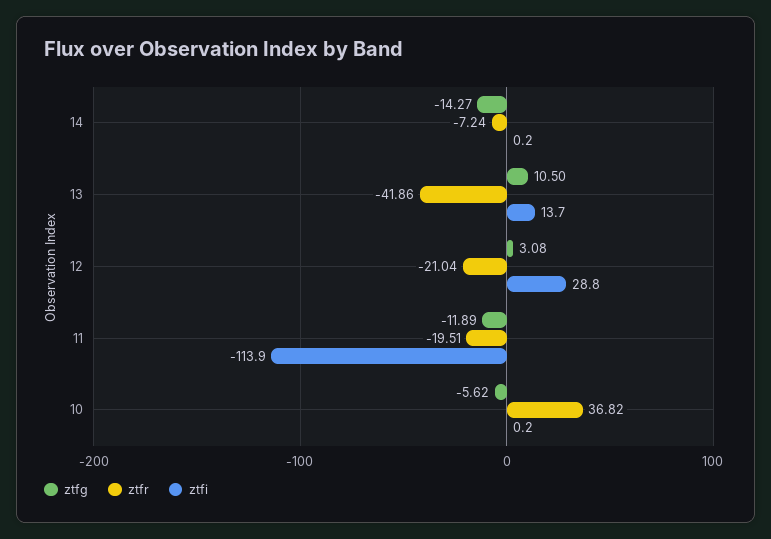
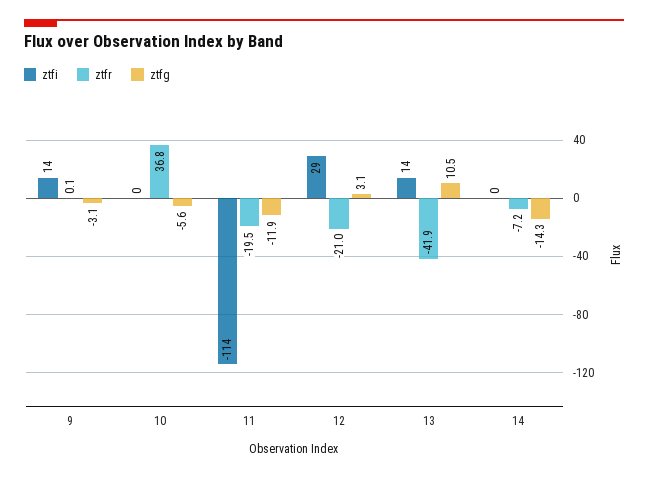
ztfi, 9: none -> 14
ztfr, 9: none -> 0.1
ztfg, 9: none -> -3.1

